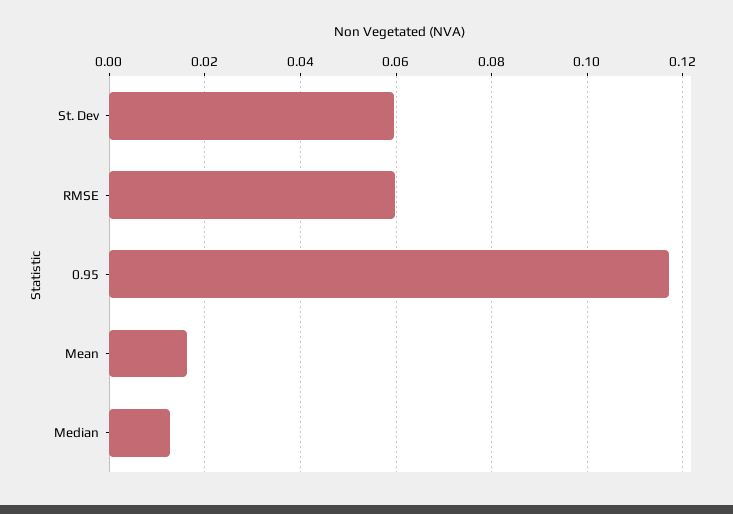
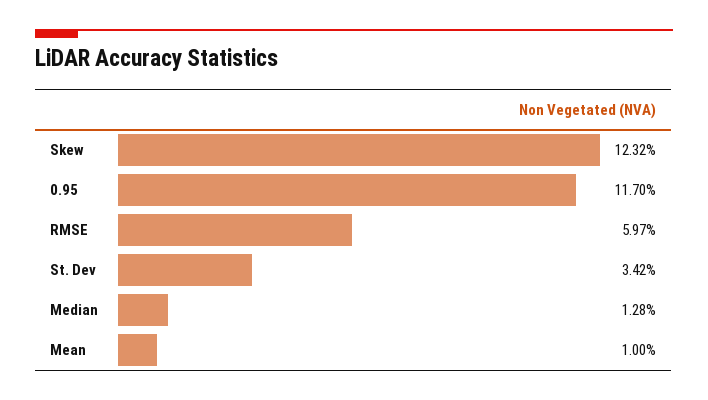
St. Dev: 0.06 -> 0.0342
Mean: 0.016 -> 0.01
Skew: none -> 0.1232

